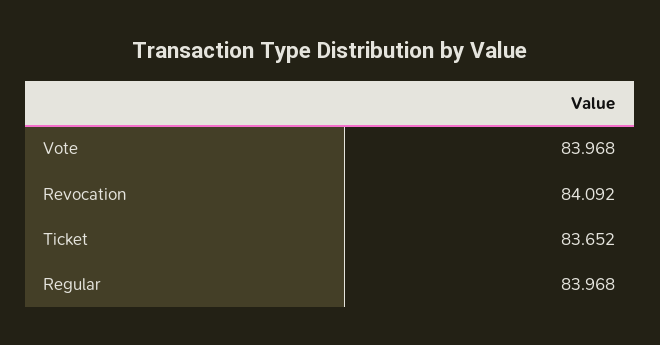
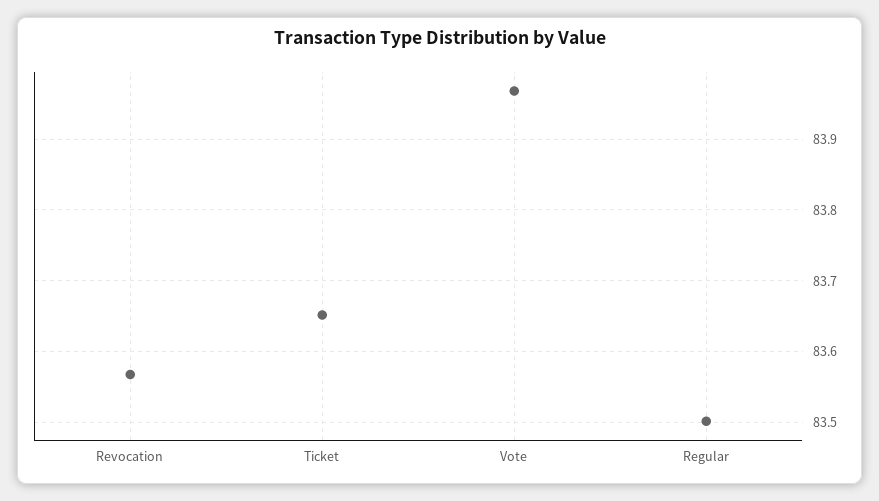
Revocation: 84.092 -> 83.57
Regular: 83.968 -> 83.5

